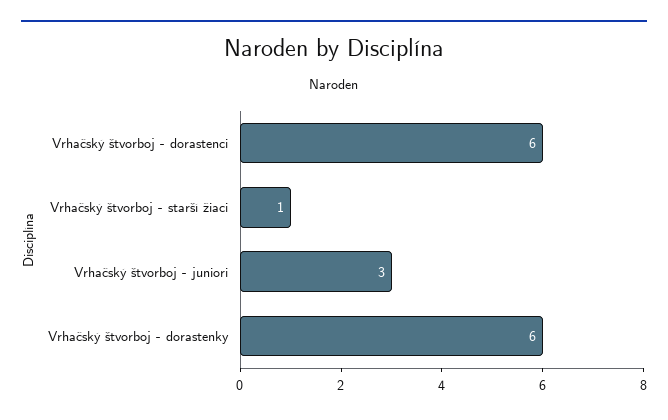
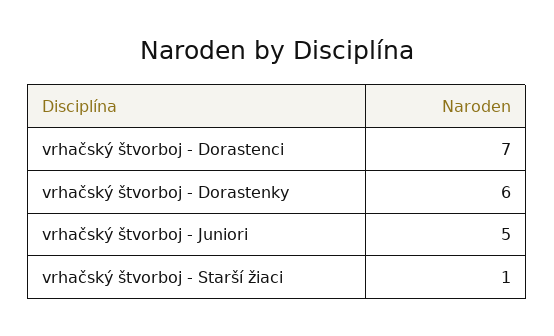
Vrhačský štvorboj - dorastenci: 6 -> 7
Vrhačský štvorboj - juniori: 3 -> 5

